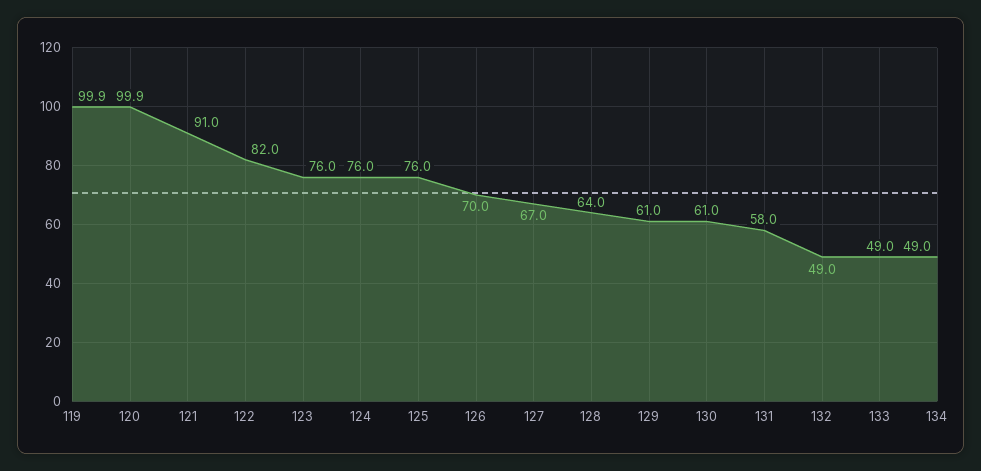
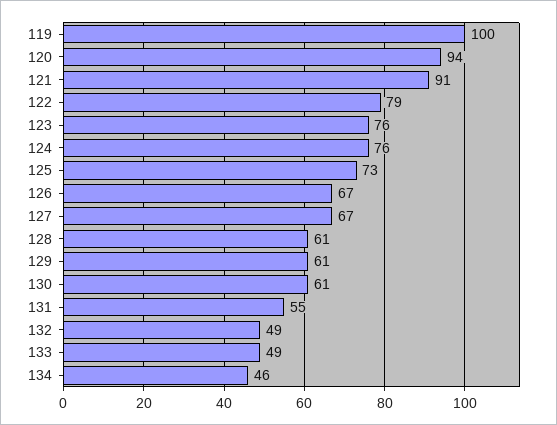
120: 99.9 -> 94
122: 82 -> 79
125: 76 -> 73
126: 70 -> 67
128: 64 -> 61
131: 58 -> 55
134: 49 -> 46

